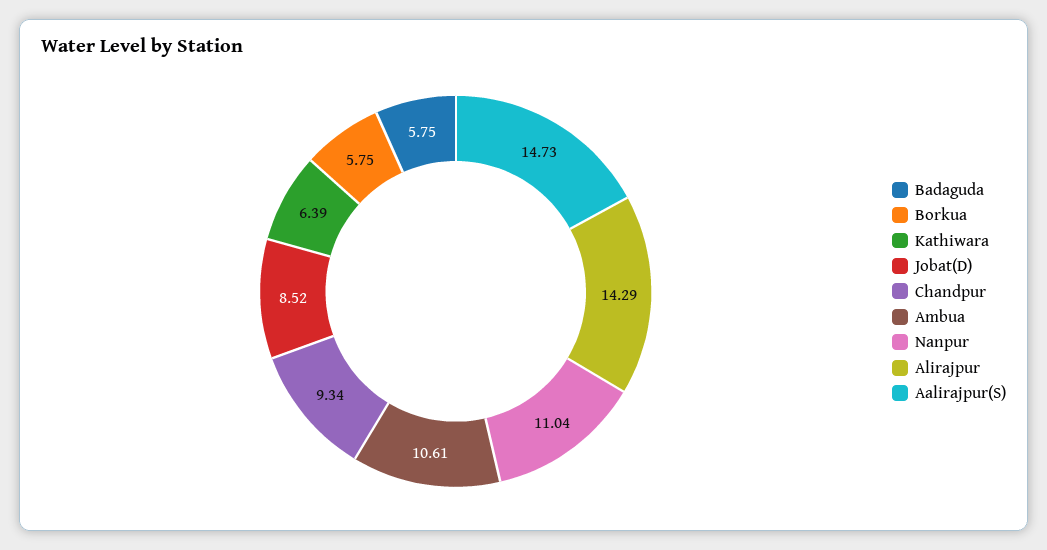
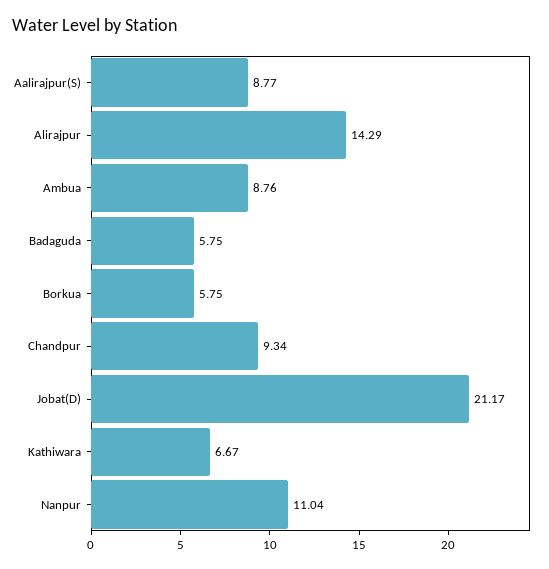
Kathiwara: 6.39 -> 6.67
Jobat(D): 8.52 -> 21.17
Ambua: 10.61 -> 8.76
Aalirajpur(S): 14.73 -> 8.77

